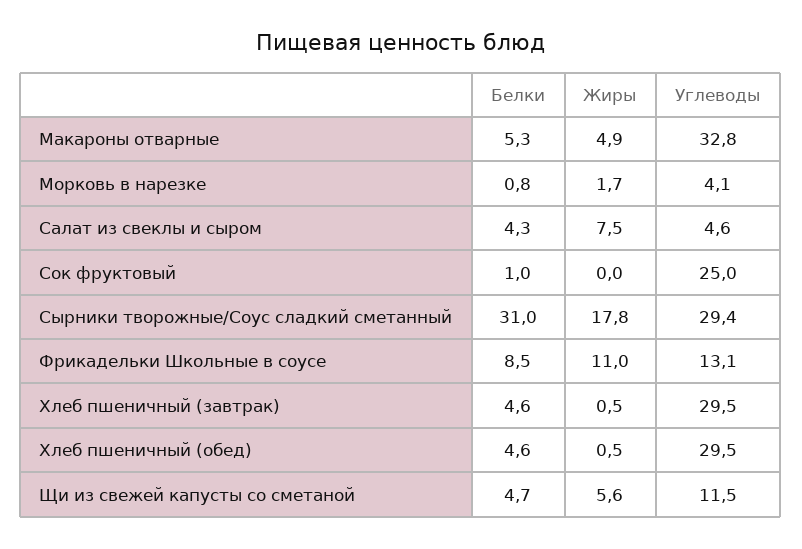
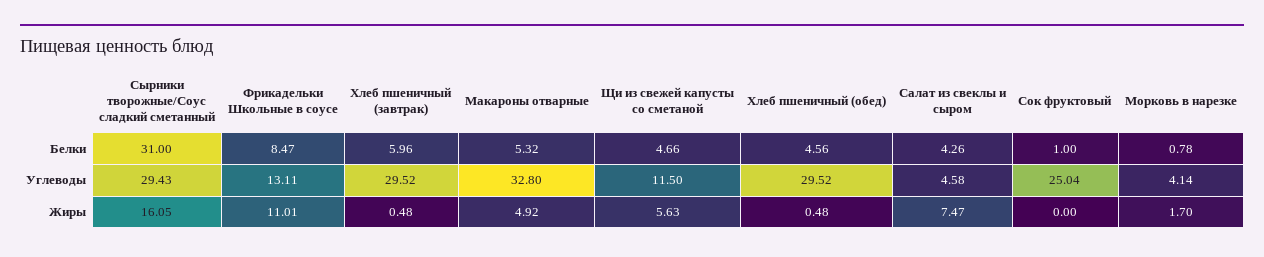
Жиры, Сырники творожные/Соус сладкий сметанный: 17.8 -> 16.05
Белки, Хлеб пшеничный (завтрак): 4.6 -> 5.96

